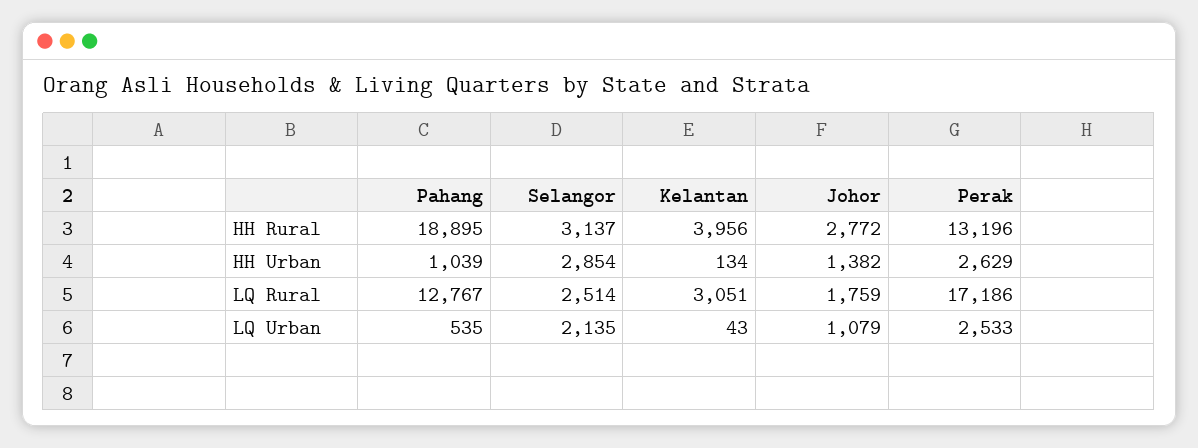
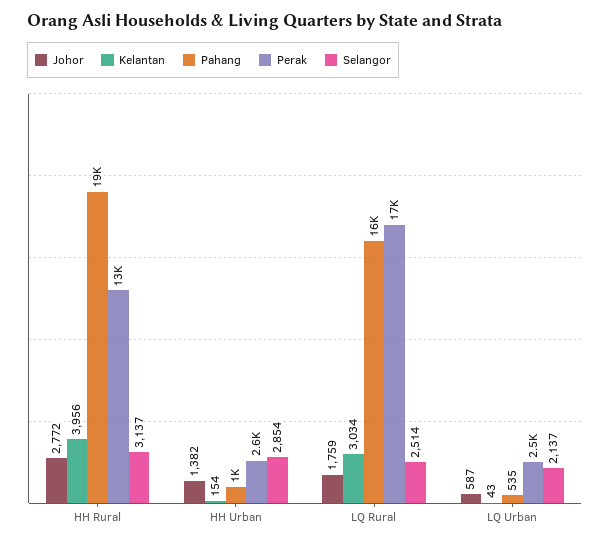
Kelantan, HH Urban: 134 -> 154
Pahang, LQ Rural: 12767 -> 16000
Kelantan, LQ Rural: 3051 -> 3034
Selangor, LQ Urban: 2135 -> 2137
Johor, LQ Urban: 1079 -> 587

